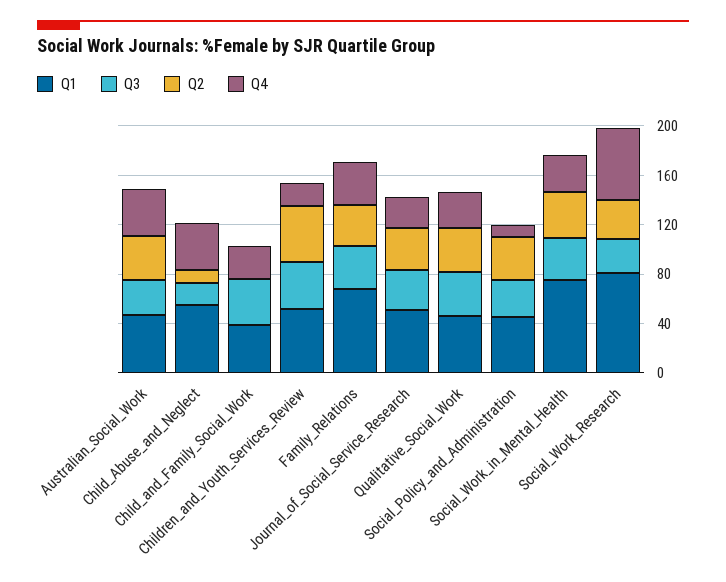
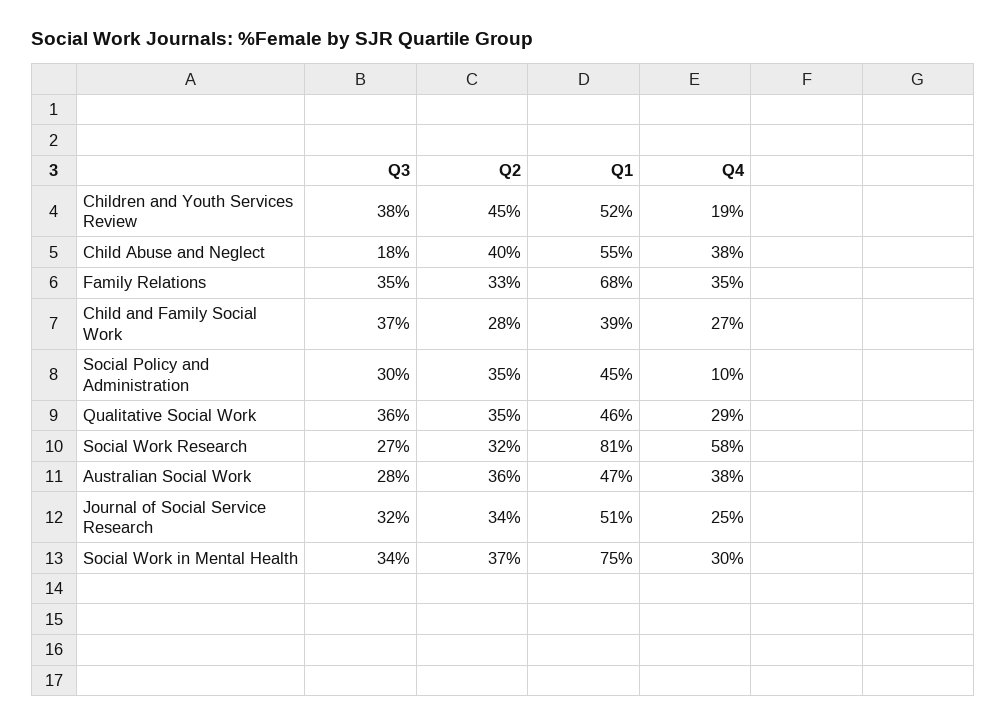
Q2, Child_Abuse_and_Neglect: 10 -> 40
Q2, Child_and_Family_Social_Work: 0 -> 28

